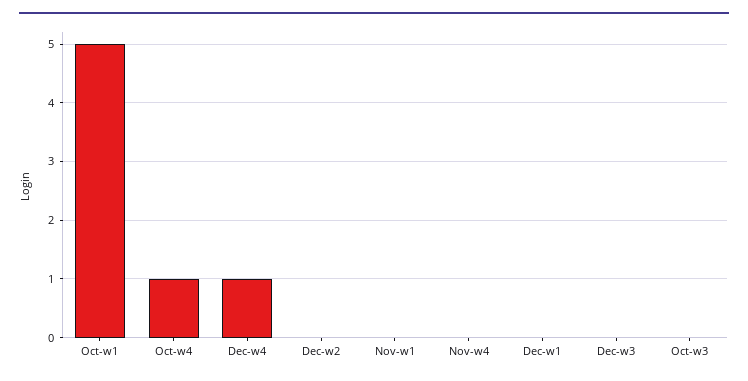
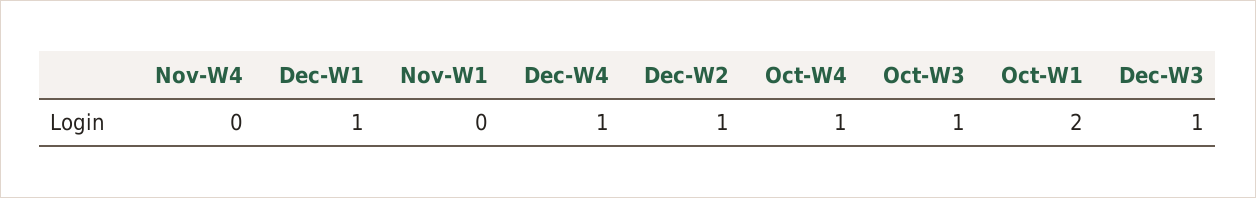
Oct-w1: 5 -> 2
Dec-w2: 0 -> 1
Dec-w1: 0 -> 1
Dec-w3: 0 -> 1
Oct-w3: 0 -> 1

